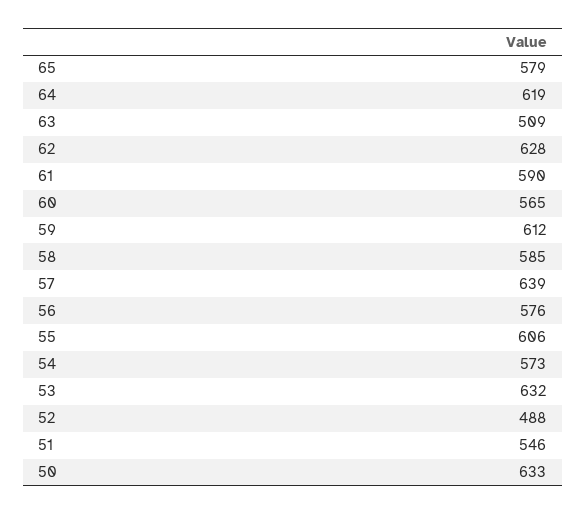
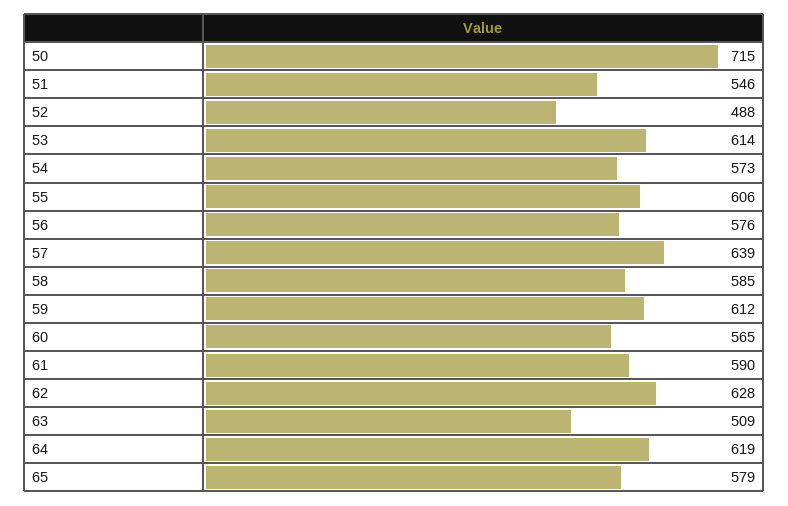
53: 632 -> 614
50: 633 -> 715

